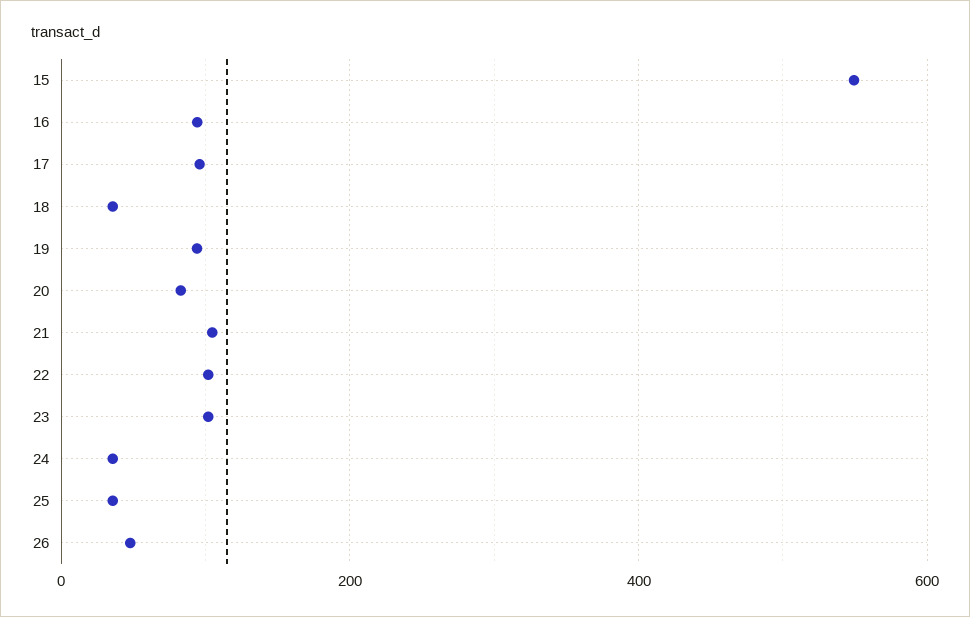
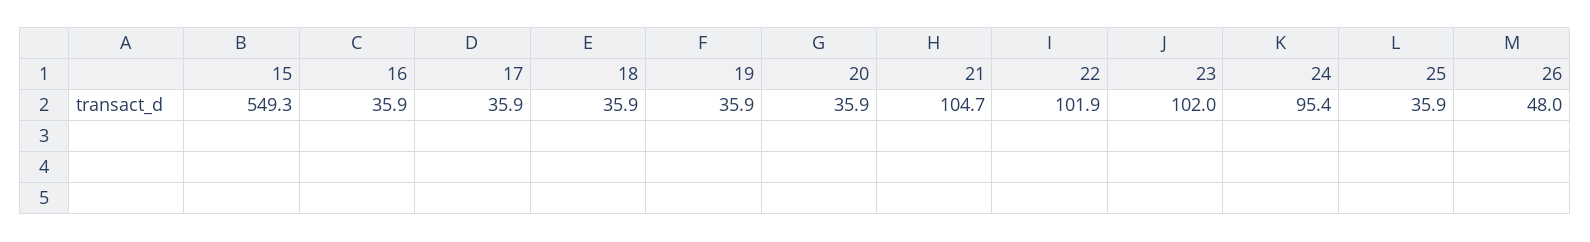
16: 100 -> 35.9
17: 100 -> 35.9
19: 100 -> 35.9
20: 80 -> 35.9
24: 40 -> 95.4

